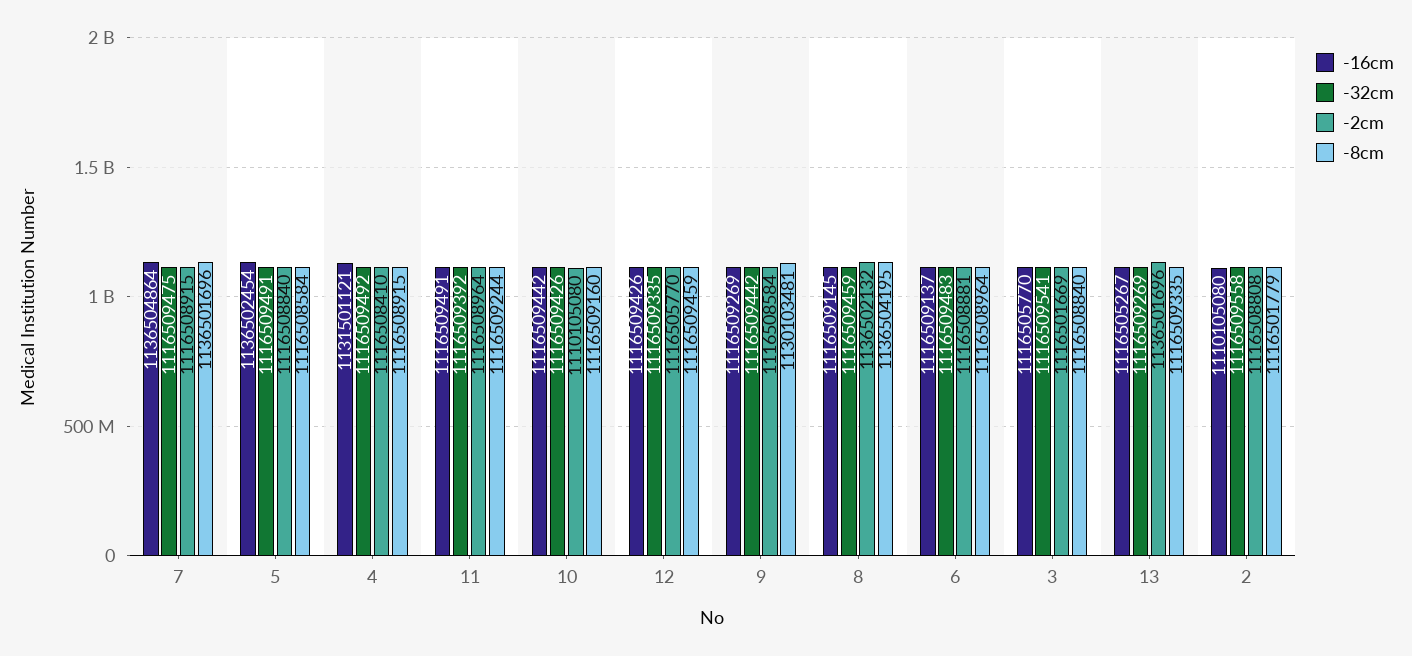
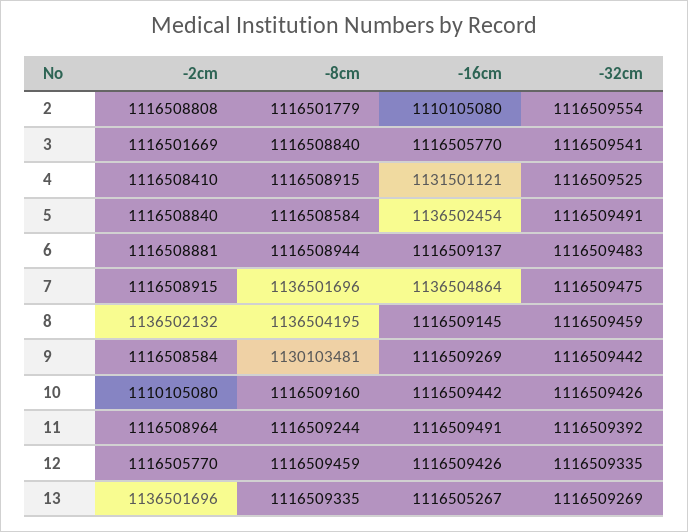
-32cm, 4: 1116509492 -> 1116509525
-8cm, 6: 1116508964 -> 1116508944
-32cm, 2: 1116509558 -> 1116509554

